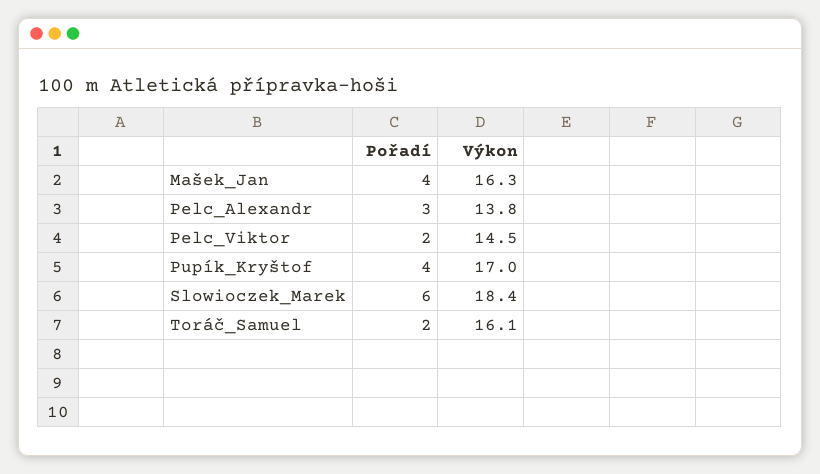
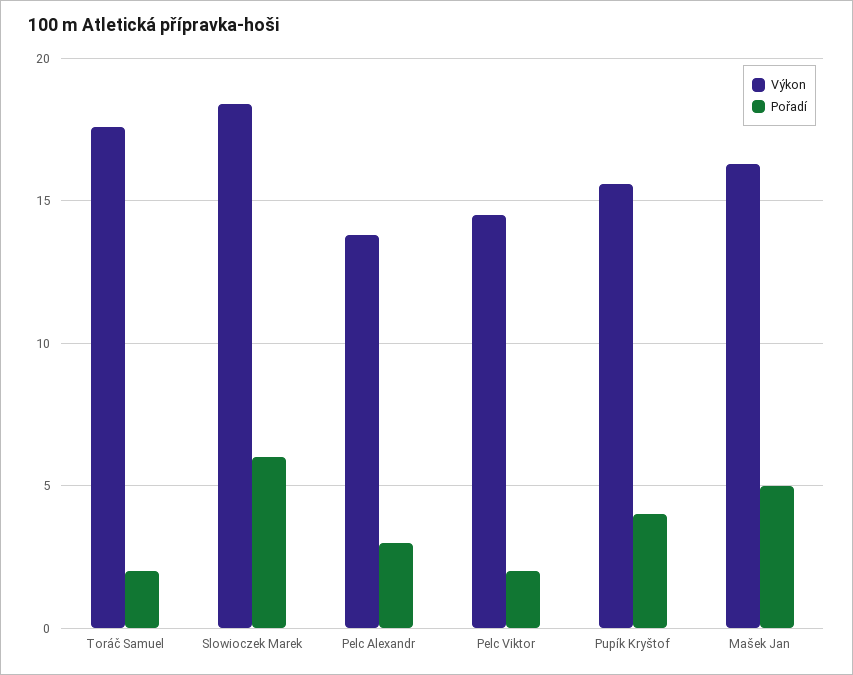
Pořadí, Mašek_Jan: 4 -> 5
Výkon, Pupík_Kryštof: 17 -> 15.5
Výkon, Toráč_Samuel: 16.1 -> 17.5

